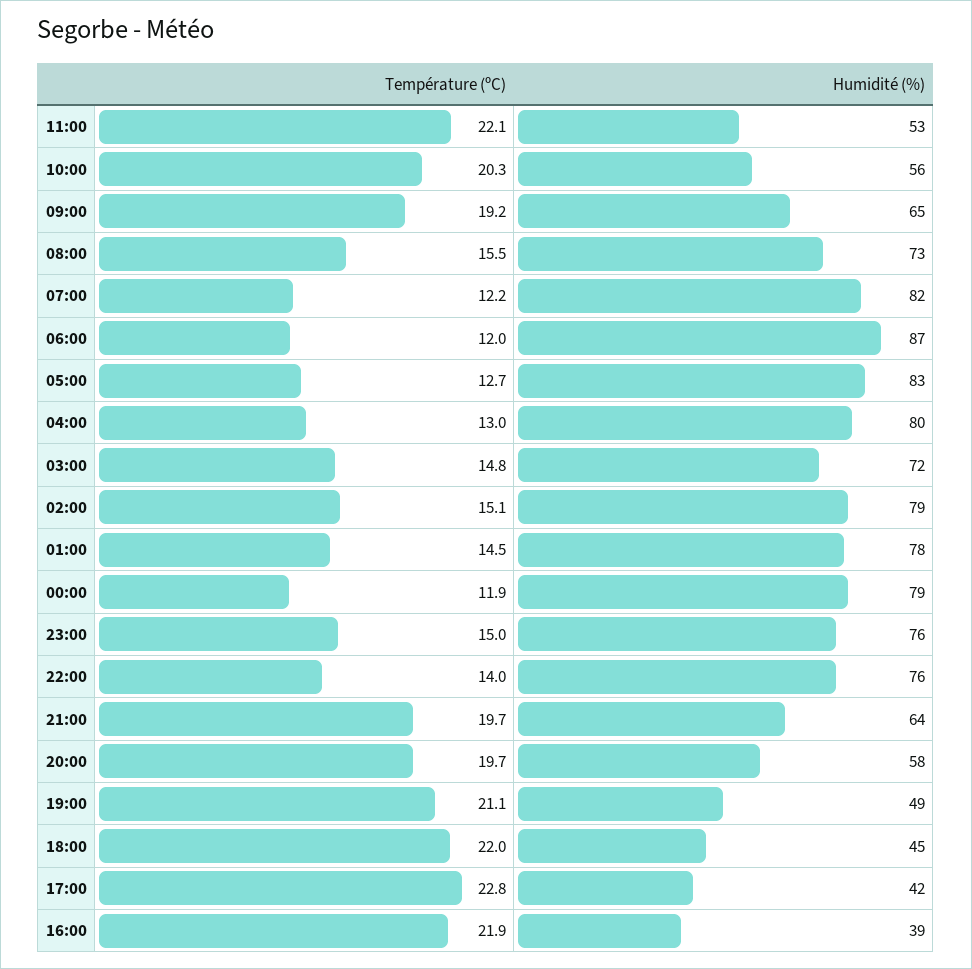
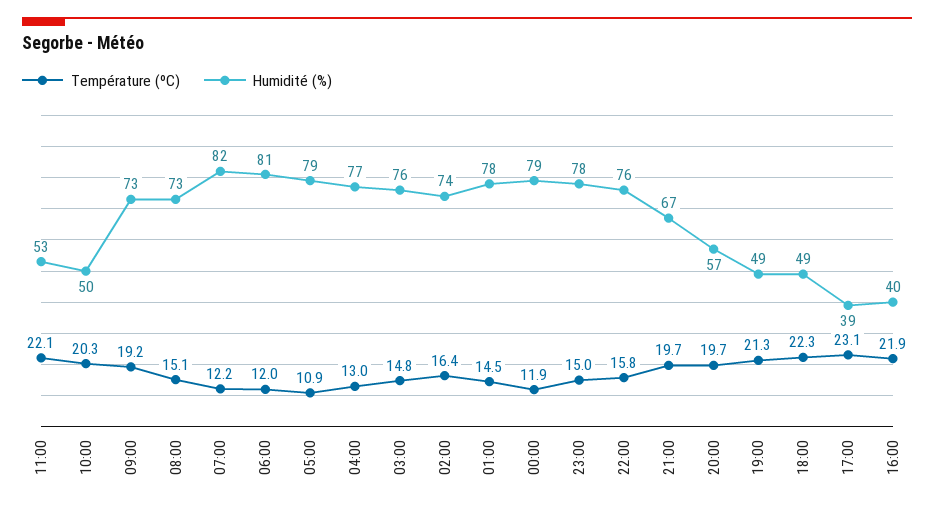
Humidité (%), 10:00: 56 -> 50
Humidité (%), 09:00: 65 -> 73
Température (ºC), 08:00: 15.5 -> 15.1
Humidité (%), 06:00: 87 -> 81
Température (ºC), 05:00: 12.7 -> 10.9
Humidité (%), 05:00: 83 -> 79
Humidité (%), 04:00: 80 -> 77
Humidité (%), 03:00: 72 -> 76
Température (ºC), 02:00: 15.1 -> 16.4
Humidité (%), 02:00: 79 -> 74
Humidité (%), 23:00: 76 -> 78
Température (ºC), 22:00: 14 -> 15.8
Humidité (%), 21:00: 64 -> 67
Humidité (%), 20:00: 58 -> 57
Température (ºC), 19:00: 21.1 -> 21.3
Température (ºC), 18:00: 22 -> 22.3
Humidité (%), 18:00: 45 -> 49
Température (ºC), 17:00: 22.8 -> 23.1
Humidité (%), 17:00: 42 -> 39
Humidité (%), 16:00: 39 -> 40

